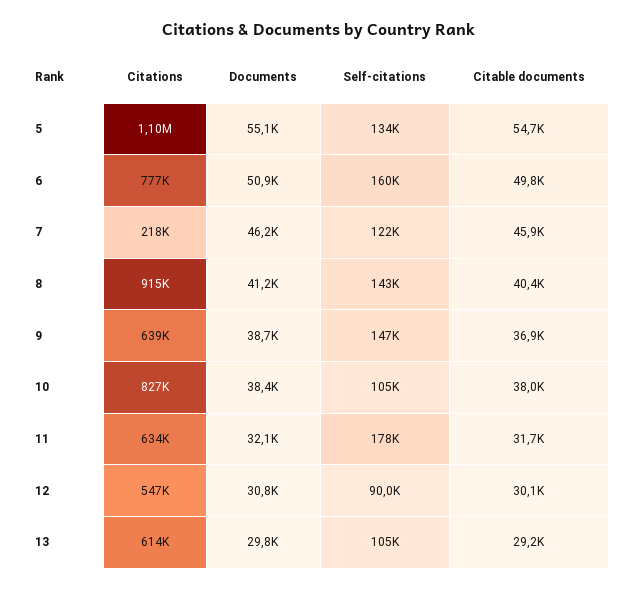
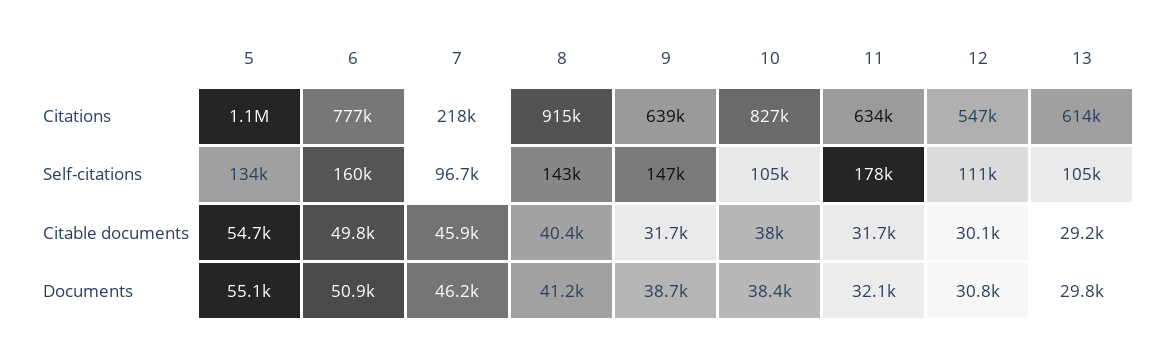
Self-citations, 7: 122000 -> 96700
Citable documents, 9: 36900 -> 31700
Self-citations, 12: 90000 -> 111000

